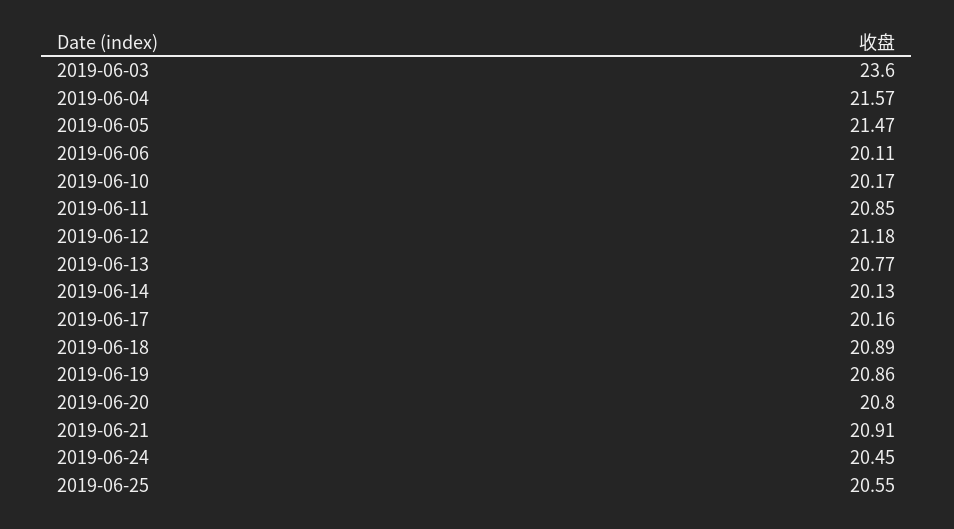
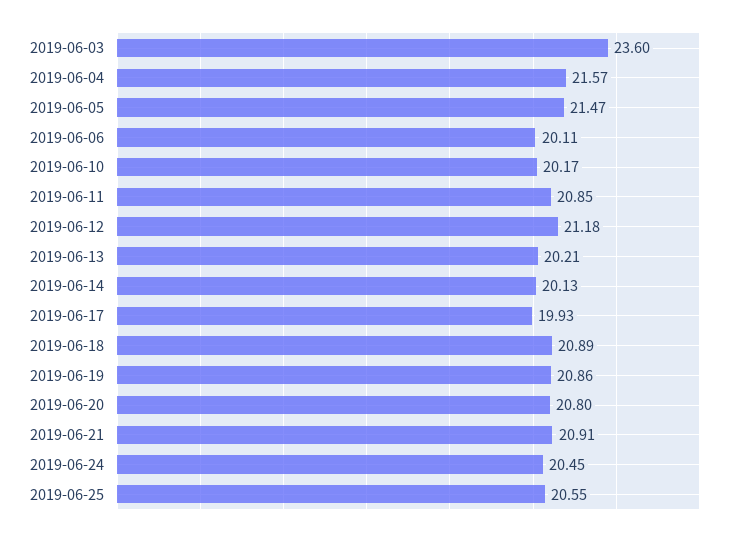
2019-06-13: 20.77 -> 20.21
2019-06-17: 20.16 -> 19.93

